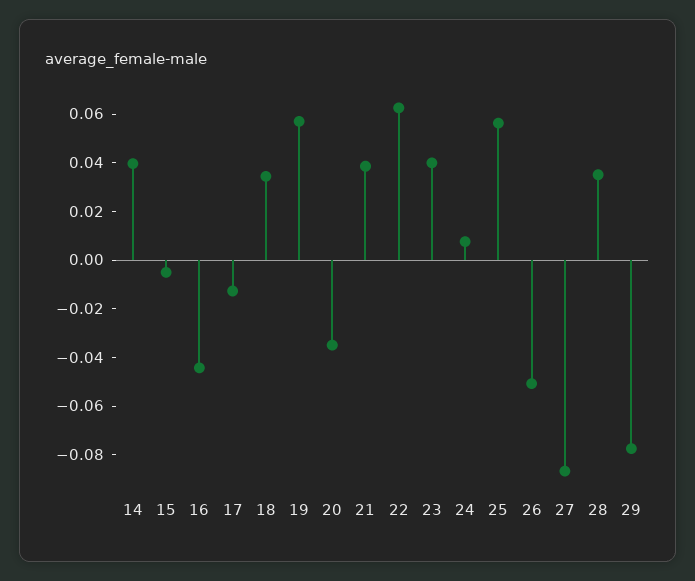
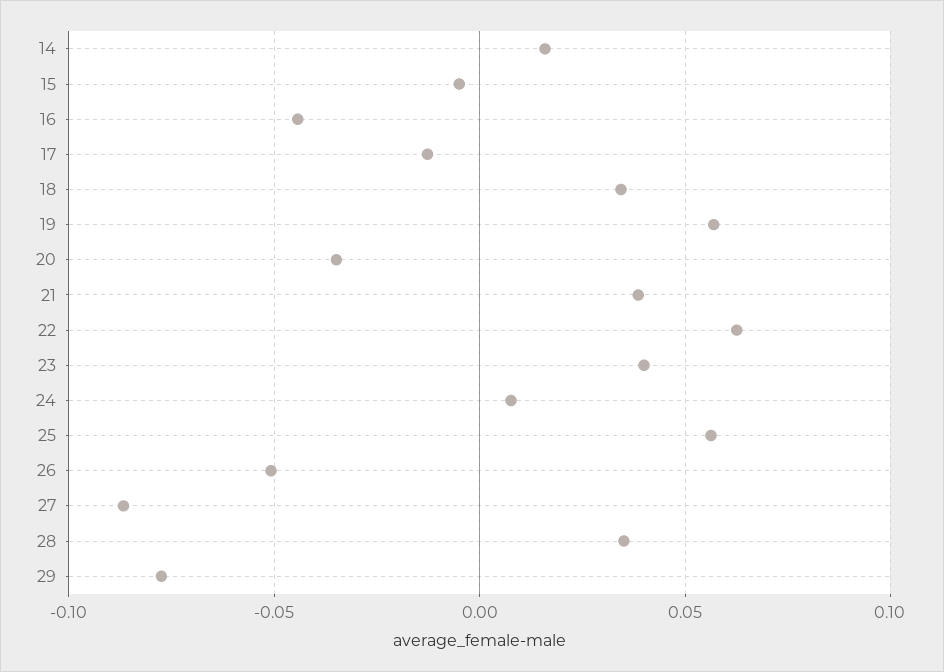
14: 0.04 -> 0.015

